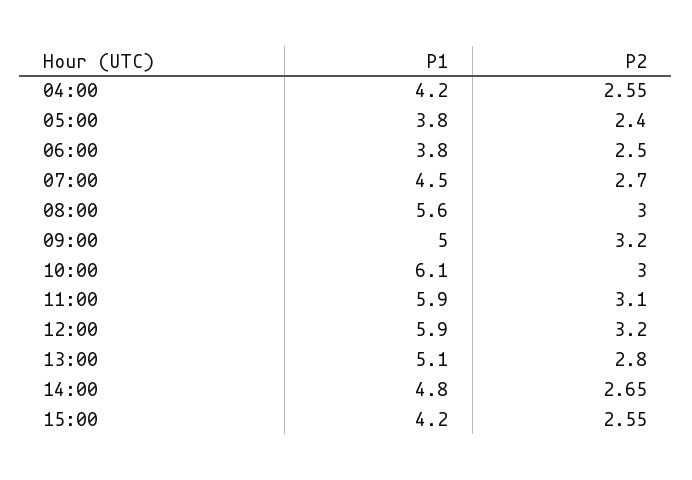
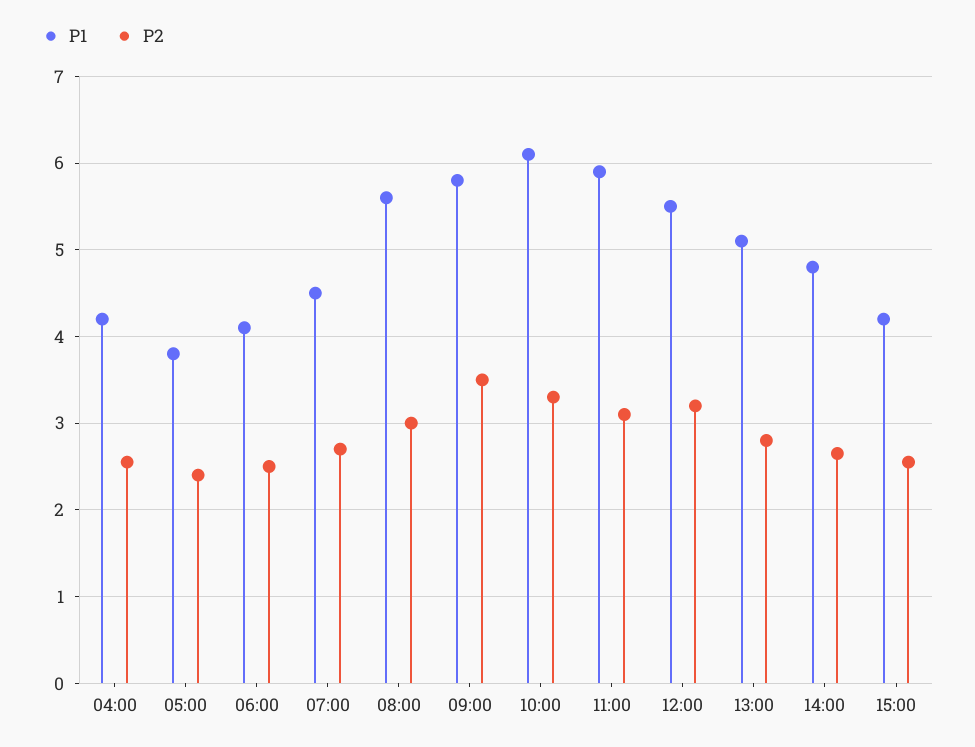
P1, 06:00: 3.8 -> 4.1
P1, 09:00: 5 -> 5.8
P2, 09:00: 3.2 -> 3.5
P2, 10:00: 3 -> 3.3
P1, 12:00: 5.9 -> 5.5

